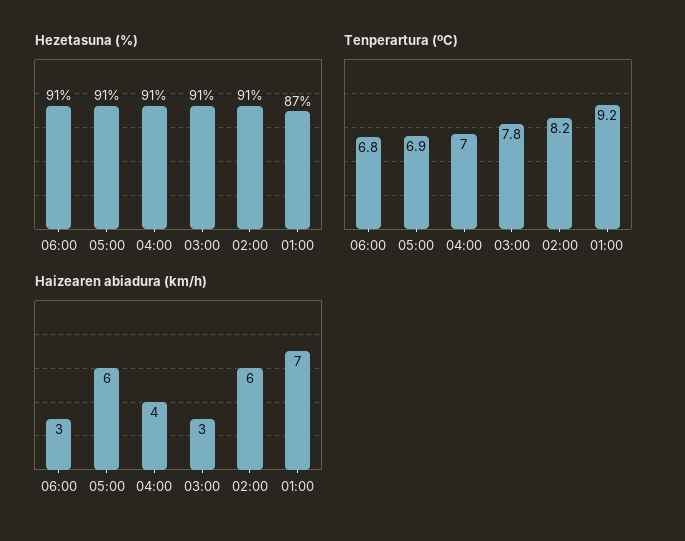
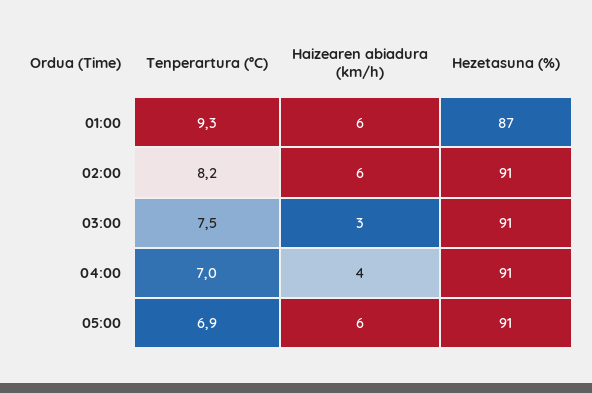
Hezetasuna (%), 06:00: 91 -> none
Tenperartura (ºC), 06:00: 6.8 -> none
Tenperartura (ºC), 03:00: 7.8 -> 7.5
Tenperartura (ºC), 01:00: 9.2 -> 9.3
Haizearen abiadura (km/h), 06:00: 3 -> none
Haizearen abiadura (km/h), 01:00: 7 -> 6

